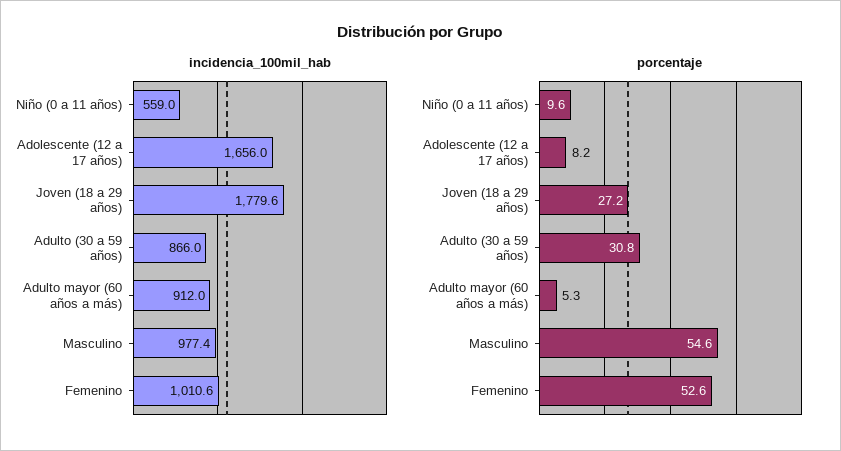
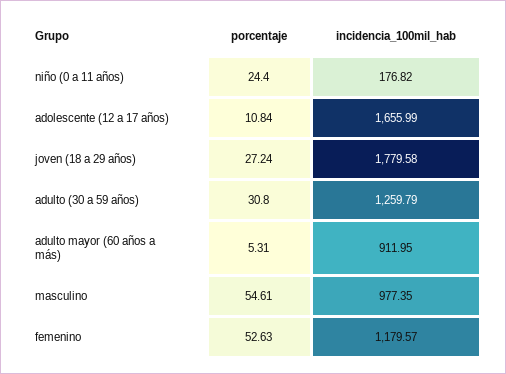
incidencia_100mil_hab, Niño (0 a 11 años): 559 -> 176.82
incidencia_100mil_hab, Adulto (30 a 59 años): 866 -> 1259.79
incidencia_100mil_hab, Femenino: 1010.6 -> 1179.57
porcentaje, Niño (0 a 11 años): 9.6 -> 24.4
porcentaje, Adolescente (12 a 17 años): 8.2 -> 10.84

